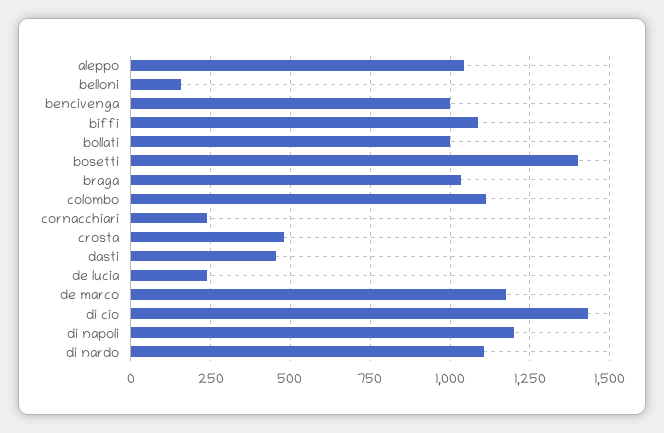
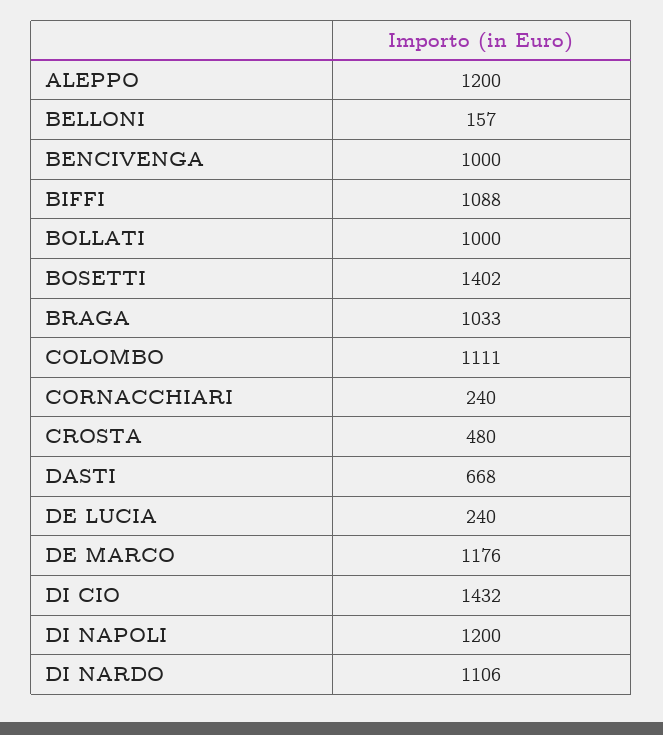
aleppo: 1050 -> 1200
dasti: 450 -> 668

